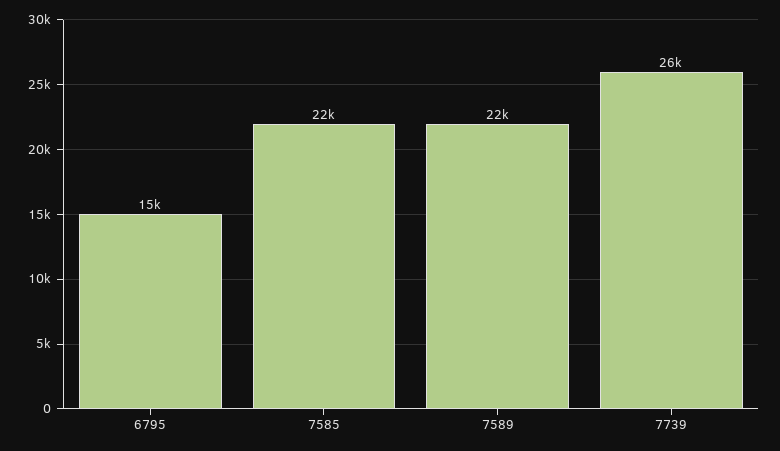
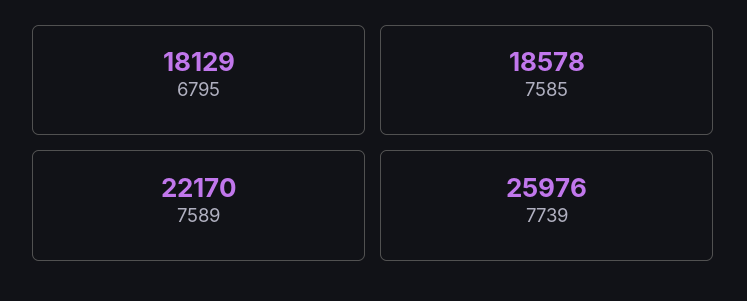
6795: 15000 -> 18129
7585: 22000 -> 18578

